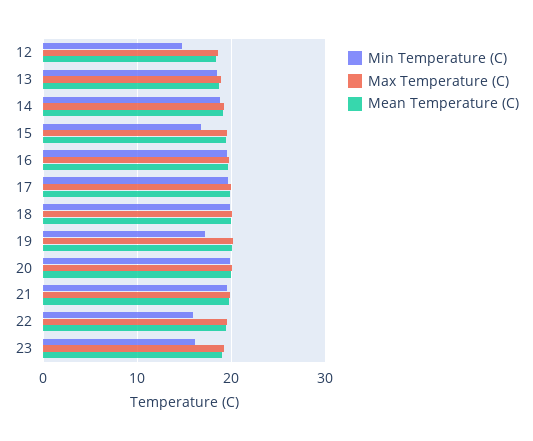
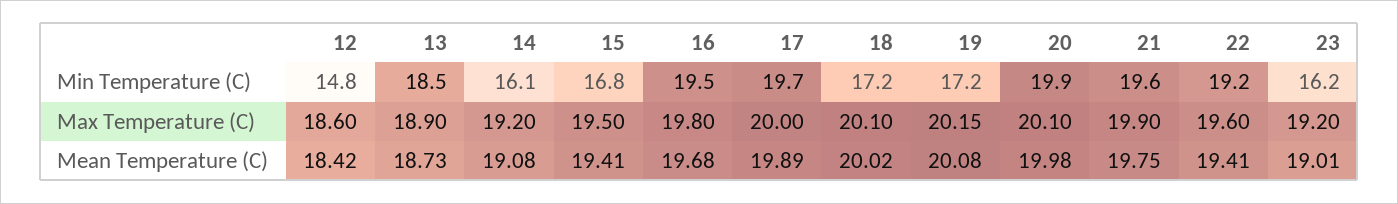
Min Temperature (C), 14: 19 -> 16.1
Min Temperature (C), 18: 20 -> 17.2
Min Temperature (C), 22: 16 -> 19.2

